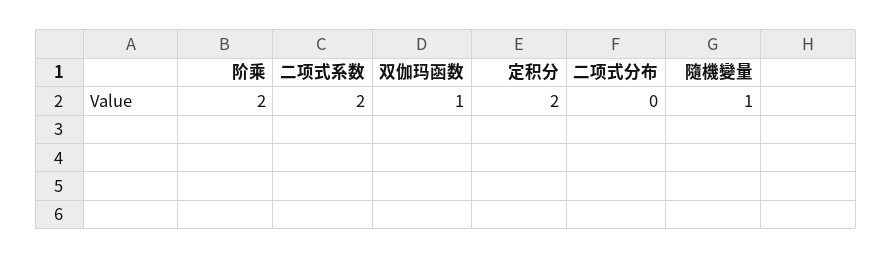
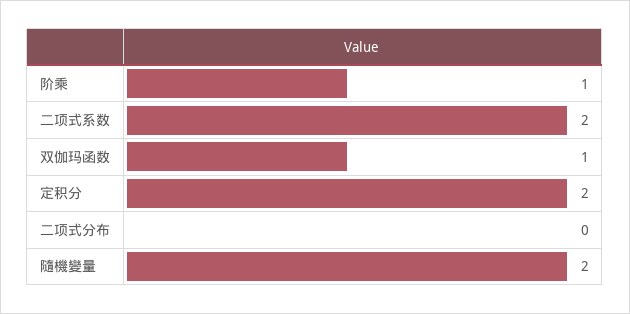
阶乘: 2 -> 1
隨機變量: 1 -> 2

